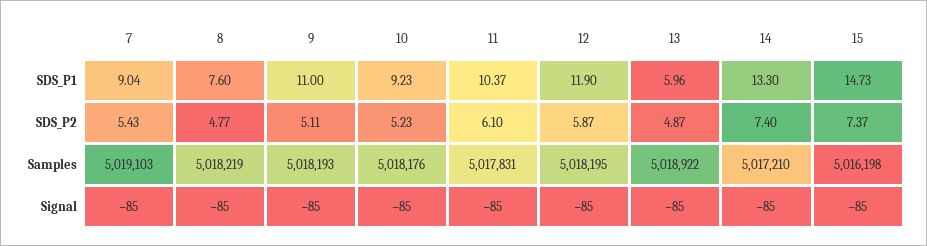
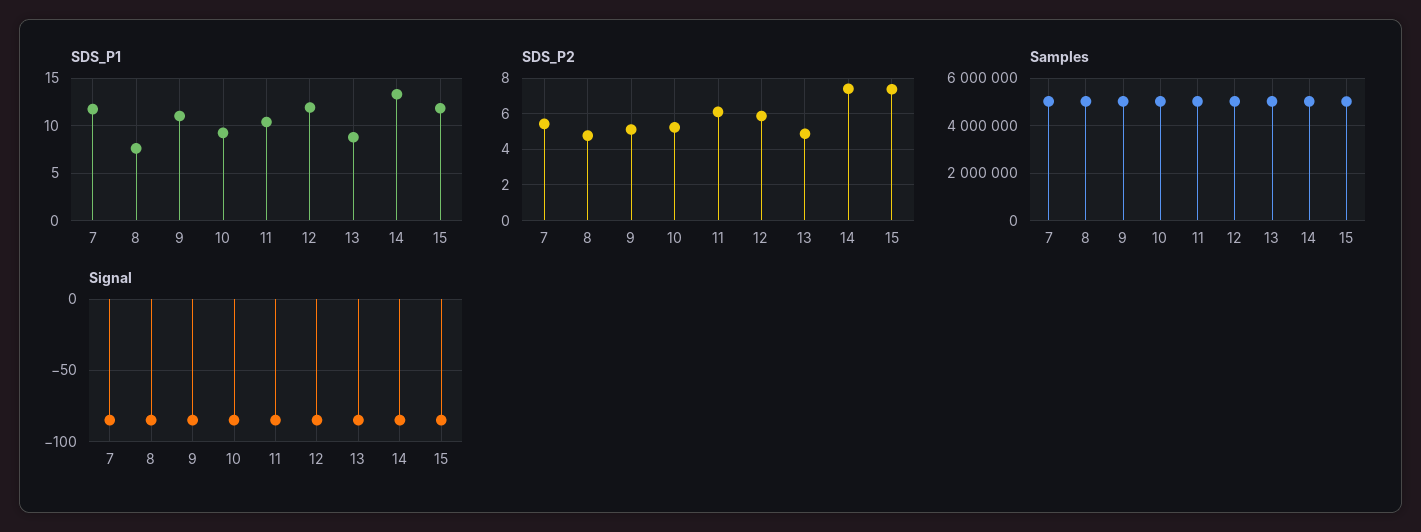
SDS_P1, 7: 9.04 -> 12
SDS_P1, 13: 5.96 -> 9
SDS_P1, 15: 14.73 -> 12

